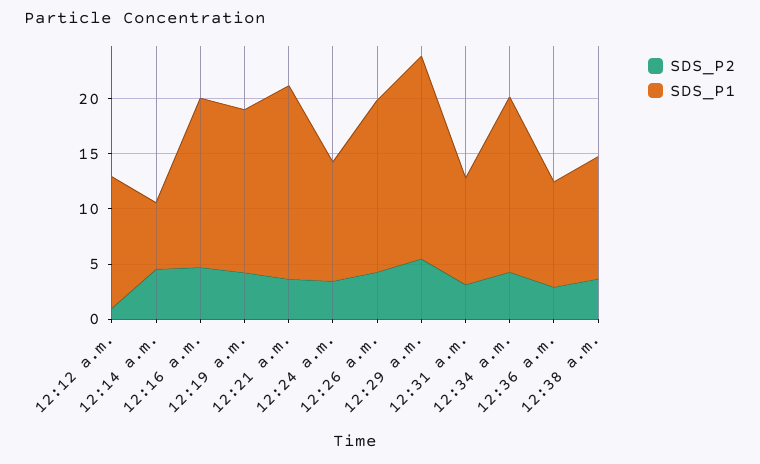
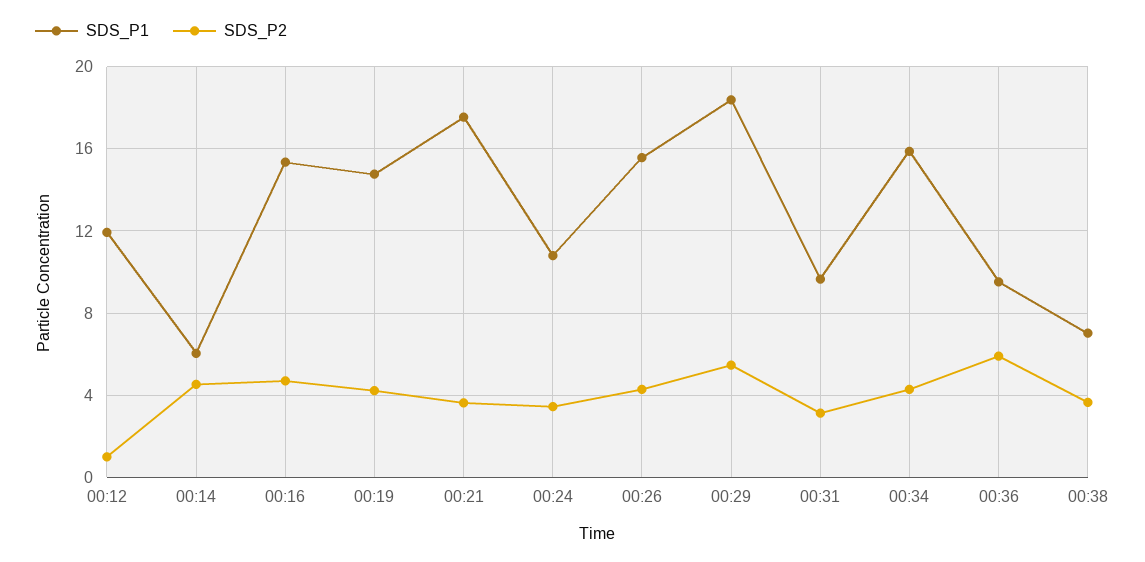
SDS_P2, 12:36 a.m.: 3 -> 6
SDS_P1, 12:38 a.m.: 11 -> 7

